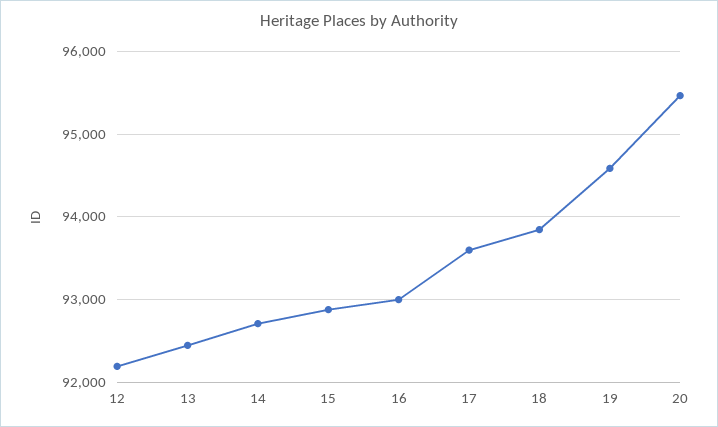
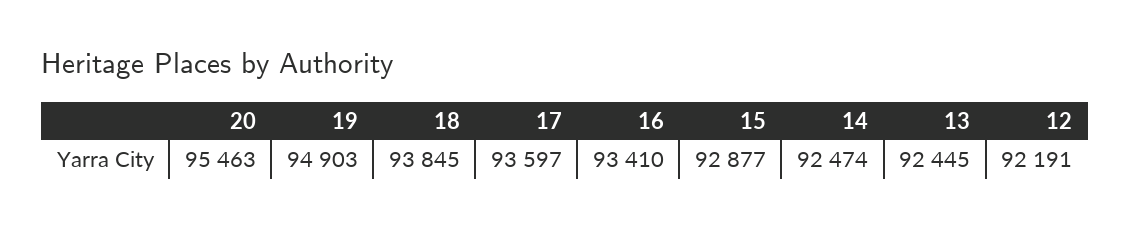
14: 92700 -> 92474
16: 93000 -> 93410
19: 94600 -> 94903

